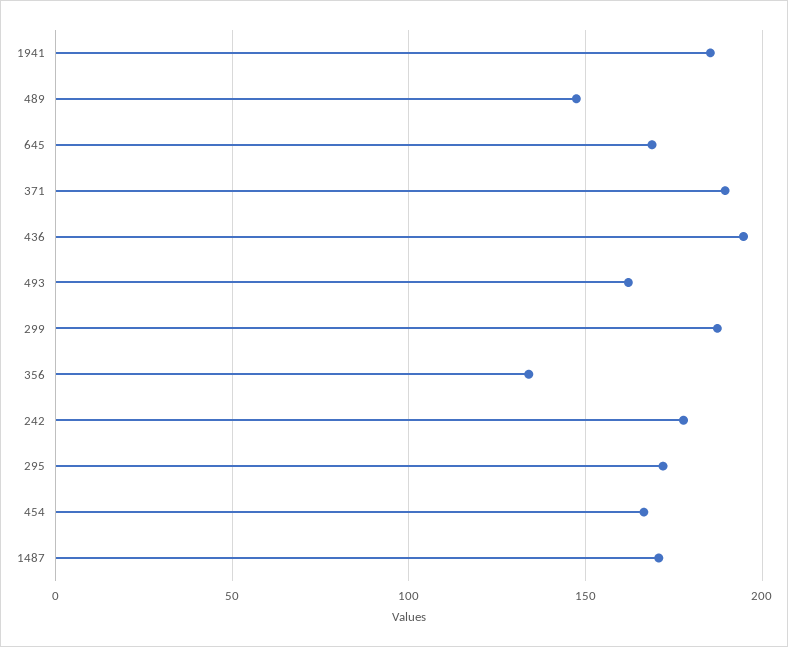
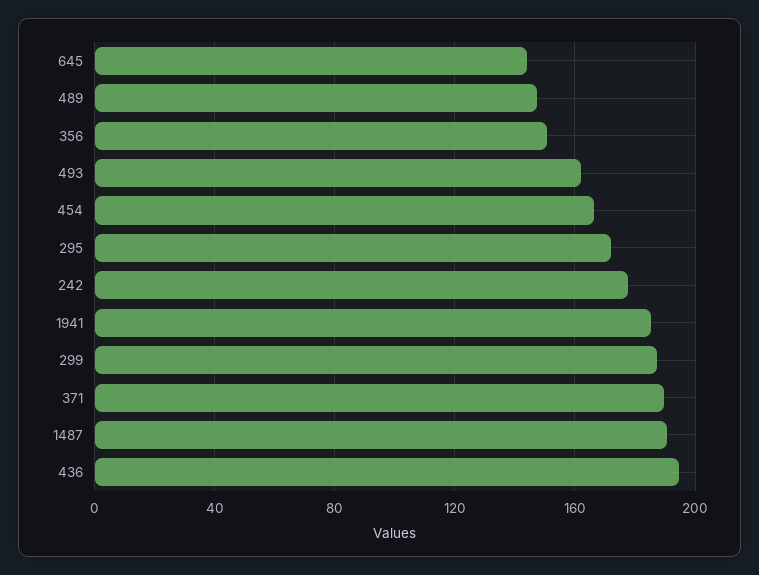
645: 170 -> 145
356: 135 -> 150
1487: 170 -> 190

